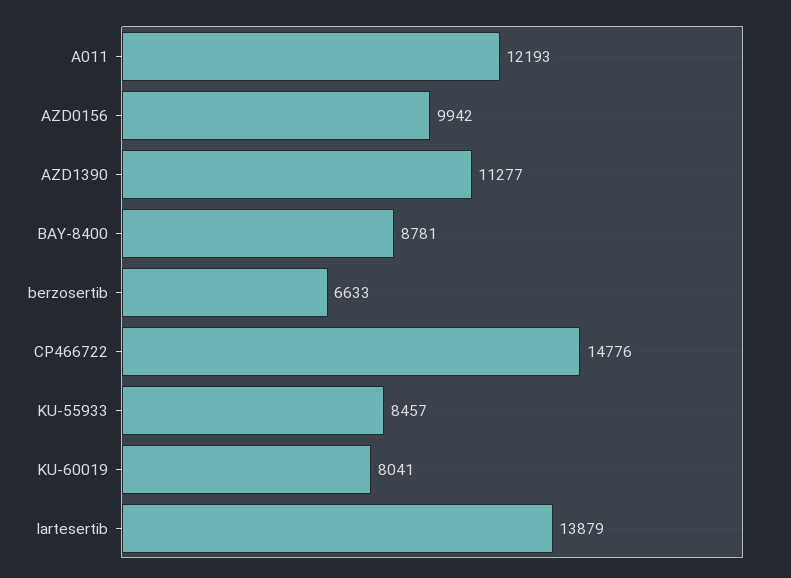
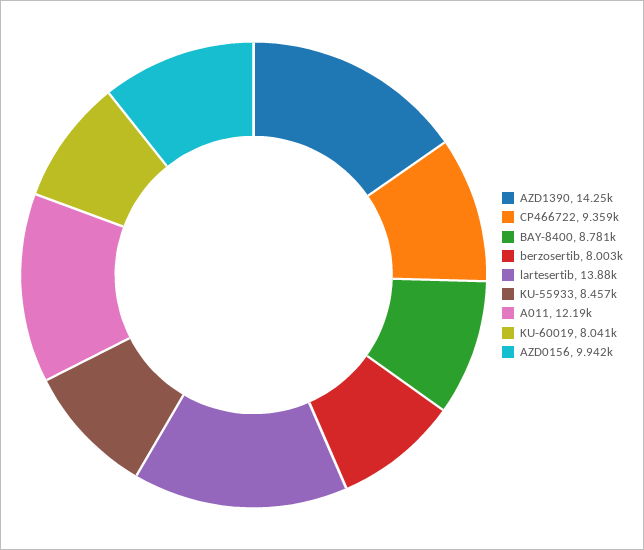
AZD1390: 11277 -> 14250
berzosertib: 6633 -> 8003
CP466722: 14776 -> 9359

